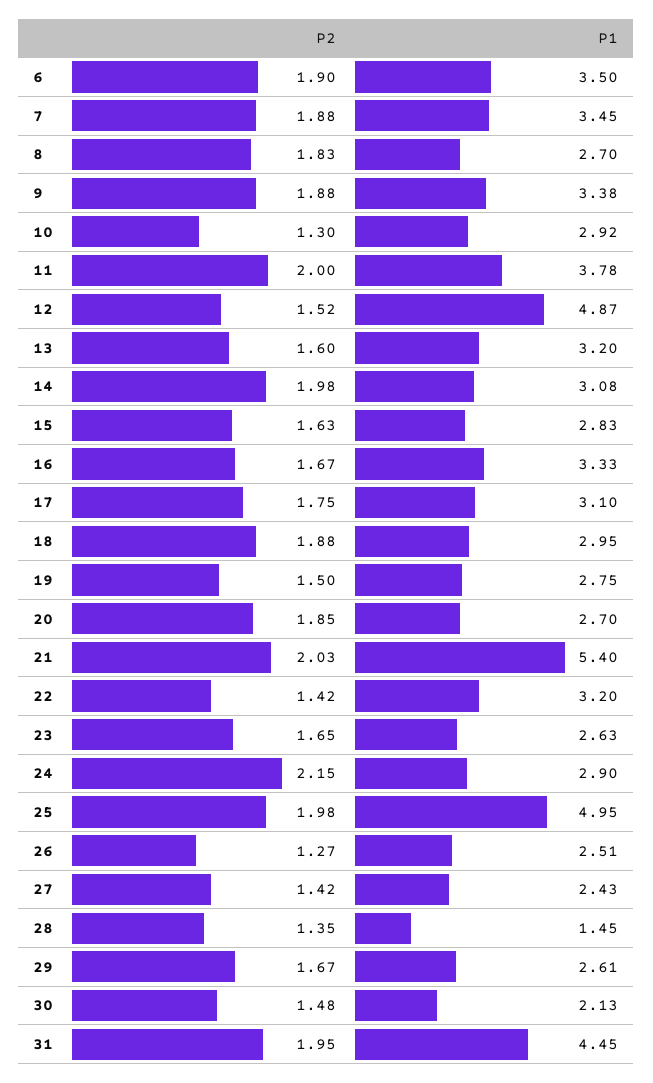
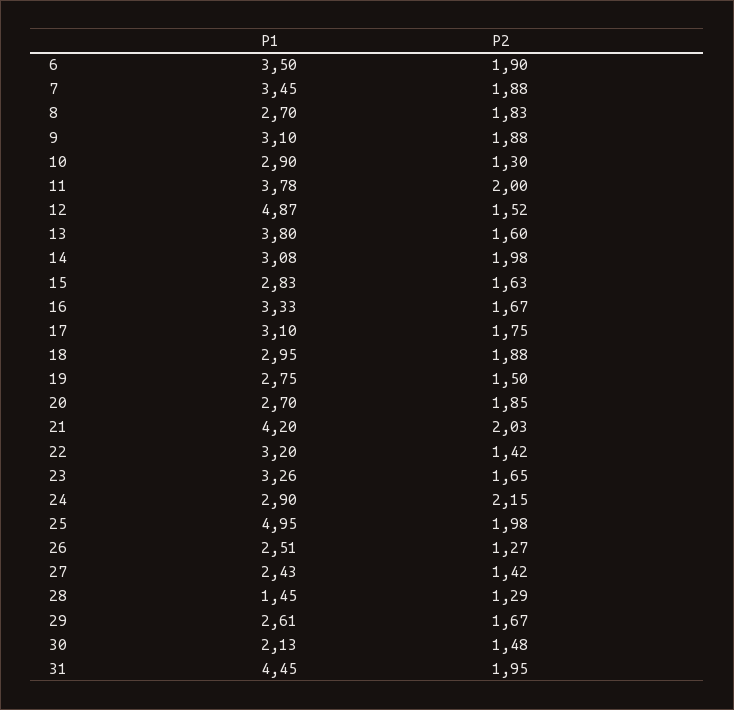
P1, 9: 3.38 -> 3.1
P1, 10: 2.92 -> 2.9
P1, 13: 3.2 -> 3.8
P1, 21: 5.4 -> 4.2
P1, 23: 2.63 -> 3.26
P2, 28: 1.35 -> 1.29

